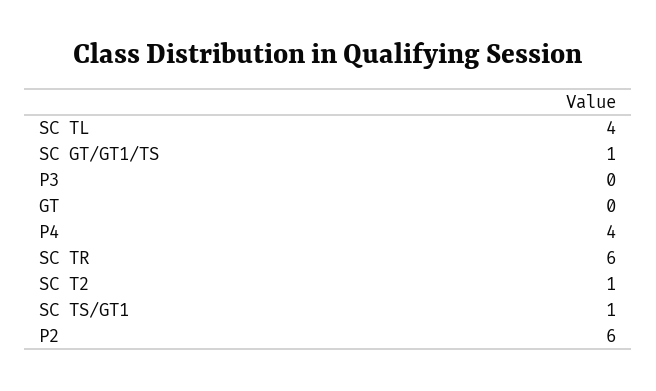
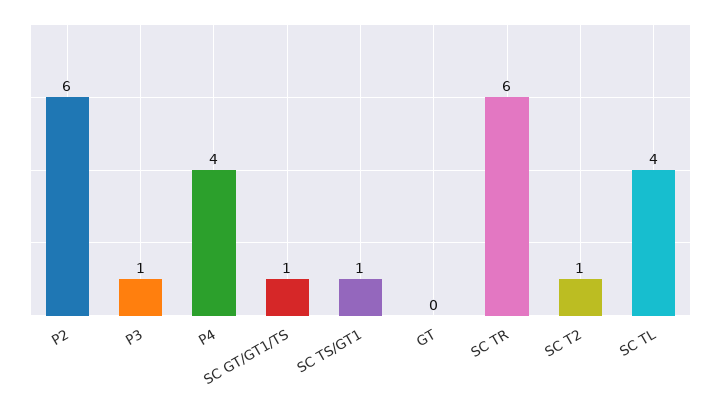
P3: 0 -> 1

